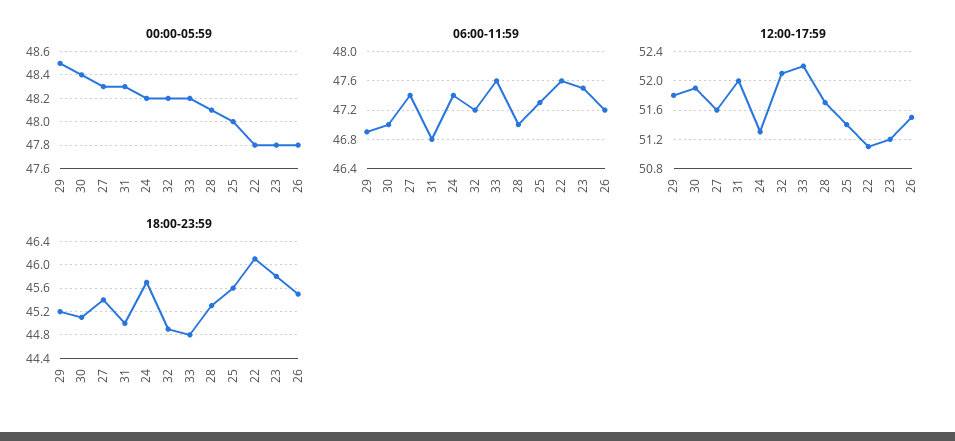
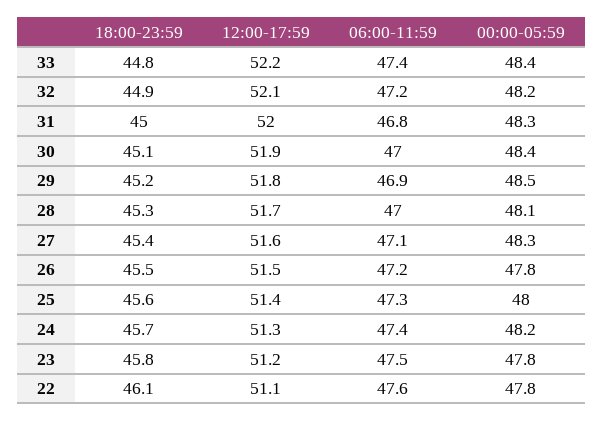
00:00-05:59, 33: 48.2 -> 48.4
06:00-11:59, 27: 47.4 -> 47.1
06:00-11:59, 33: 47.6 -> 47.4

